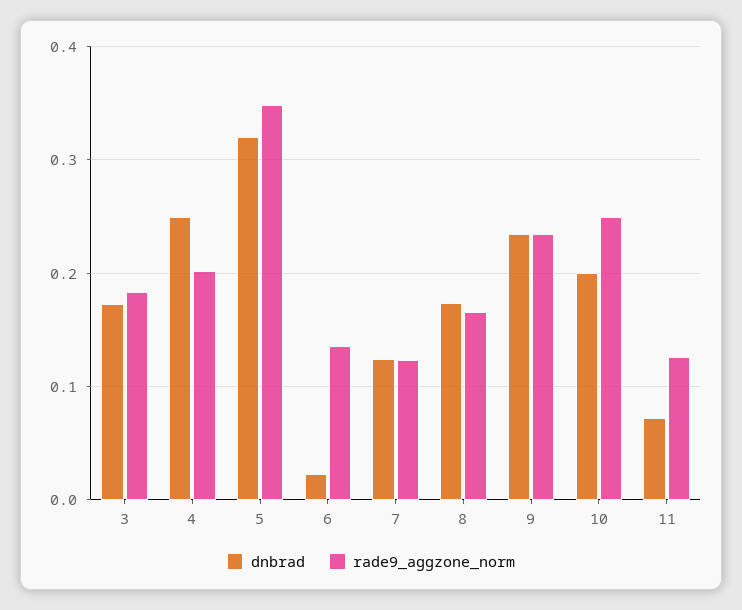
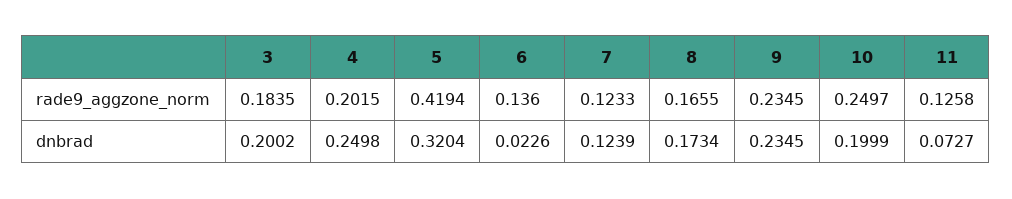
dnbrad, 3: 0.17 -> 0.2002
rade9_aggzone_norm, 5: 0.35 -> 0.4194

